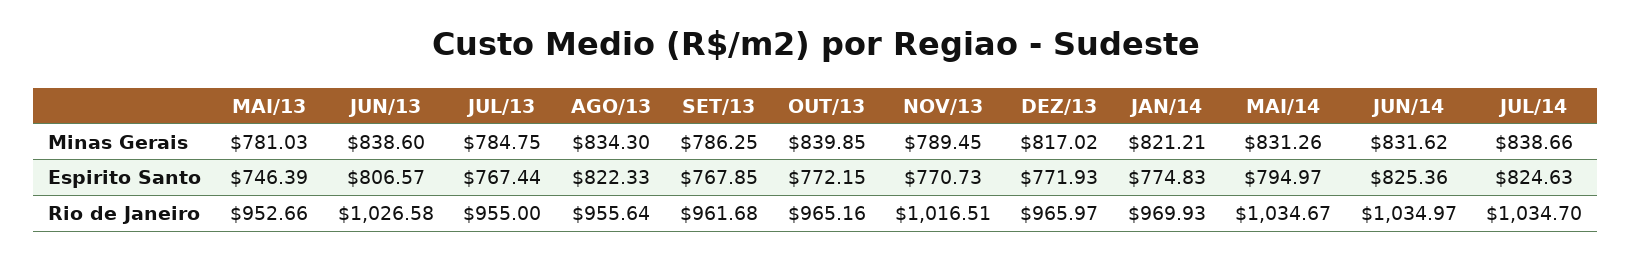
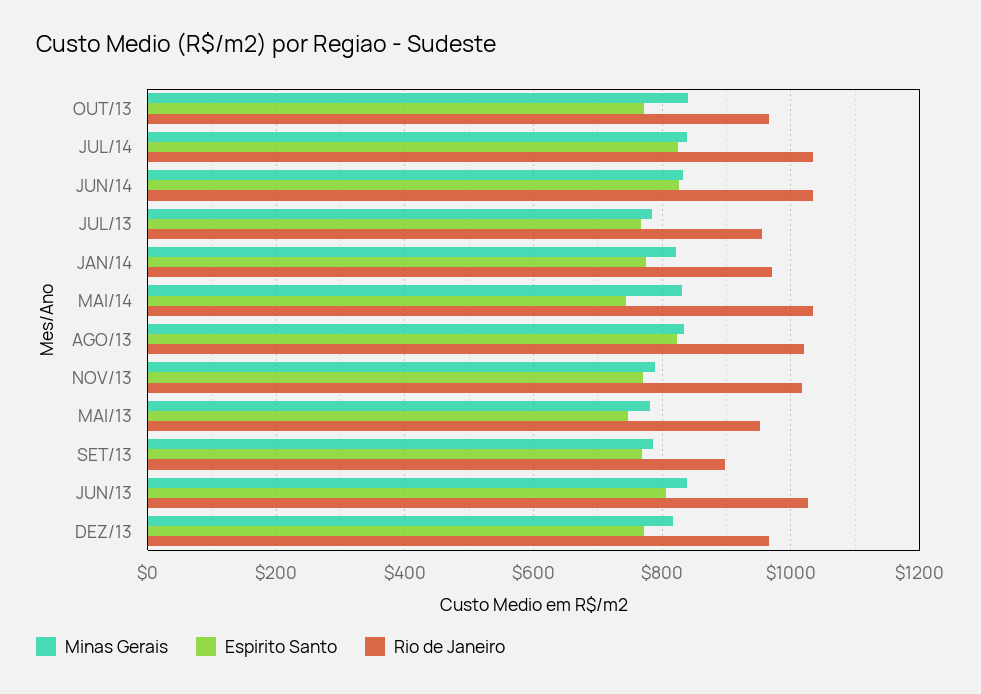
Espirito Santo, MAI/14: 794.97 -> 740
Rio de Janeiro, AGO/13: 955.64 -> 1020
Rio de Janeiro, SET/13: 961.68 -> 900

